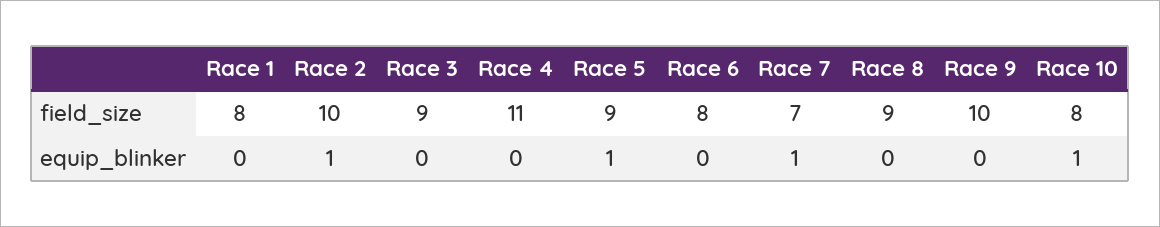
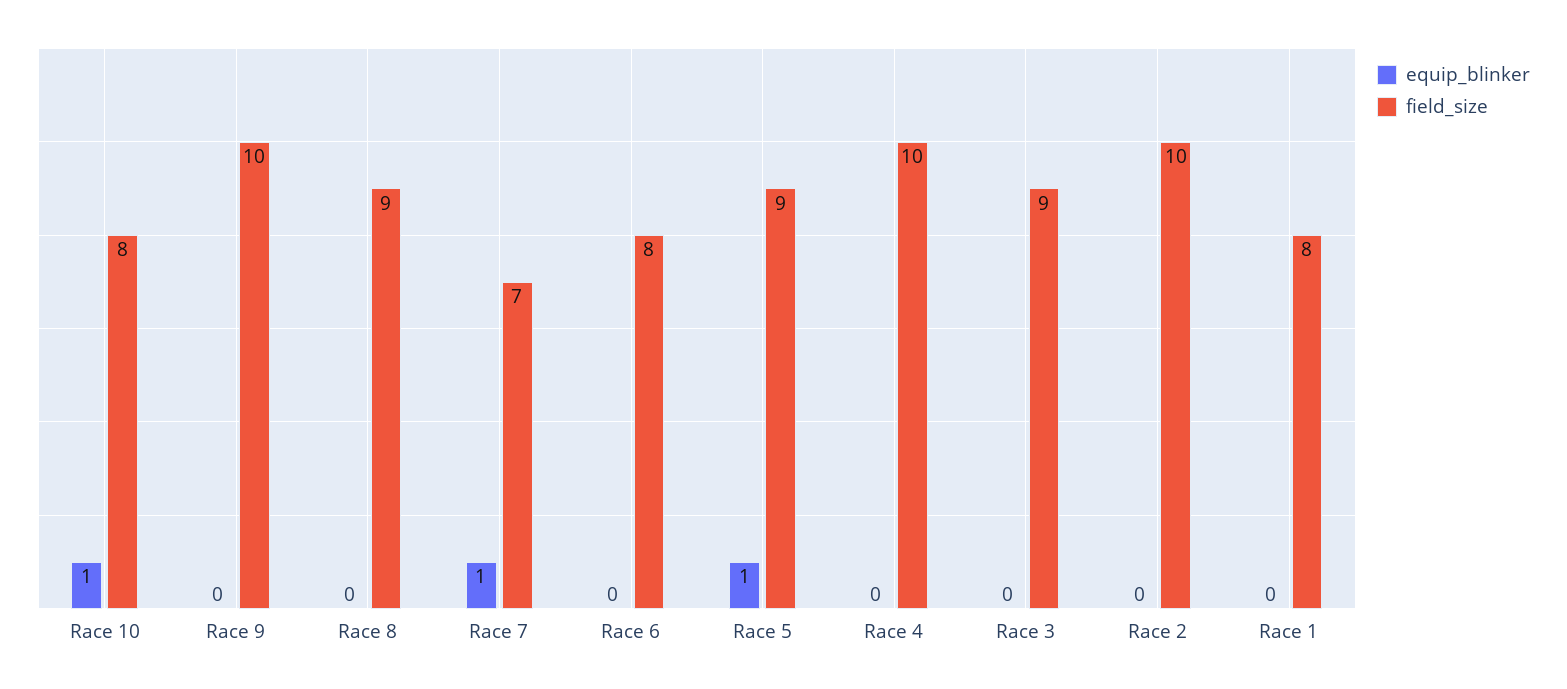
field_size, Race 4: 11 -> 10
equip_blinker, Race 2: 1 -> 0

